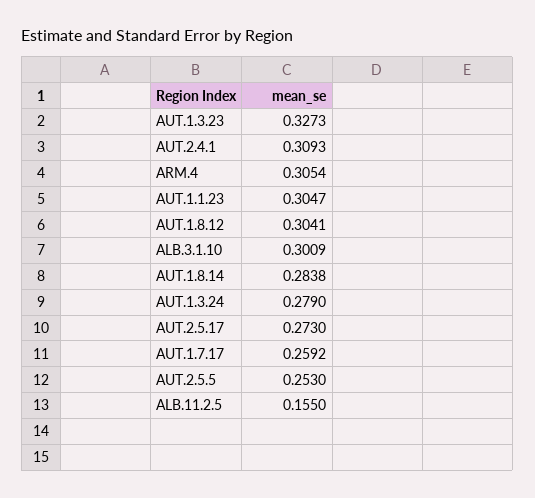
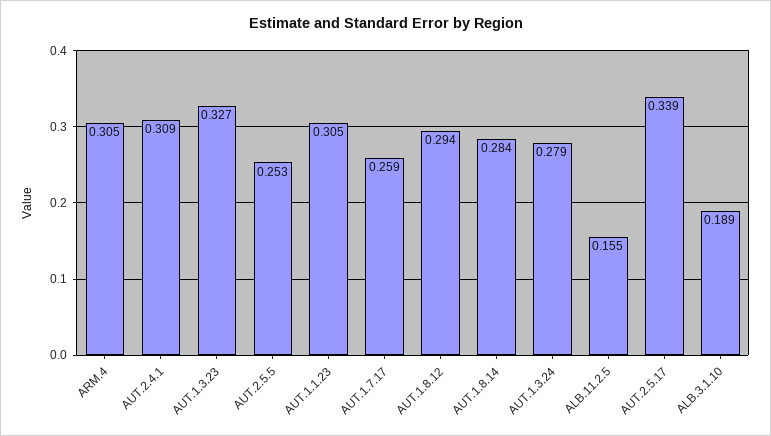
AUT.1.8.12: 0.3041 -> 0.294
ALB.3.1.10: 0.3009 -> 0.189
AUT.2.5.17: 0.273 -> 0.339

